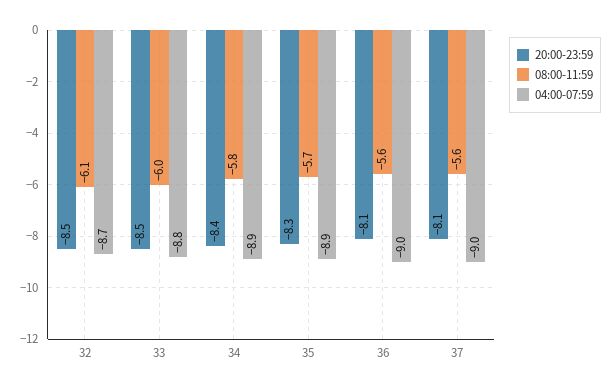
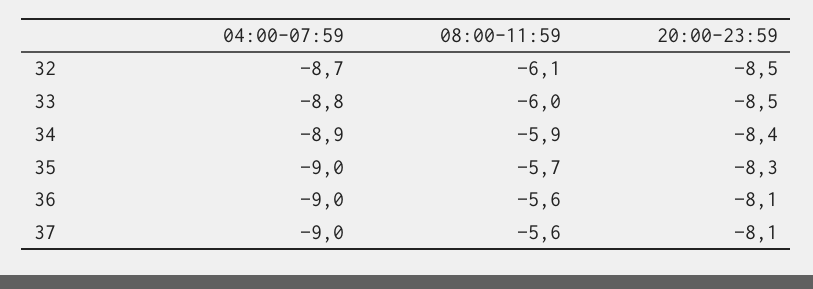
08:00-11:59, 34: -5.8 -> -5.9
04:00-07:59, 35: -8.9 -> -9

